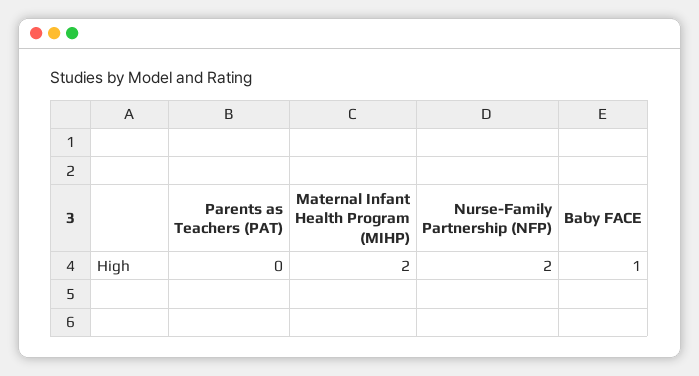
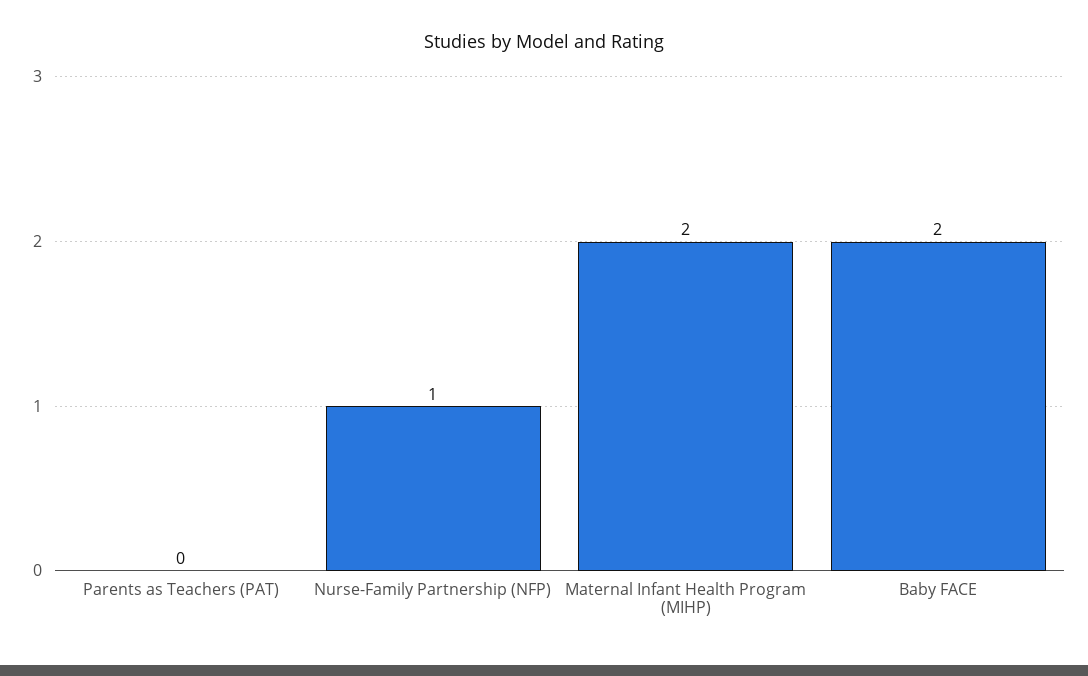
Nurse-Family Partnership (NFP): 2 -> 1
Baby FACE: 1 -> 2

